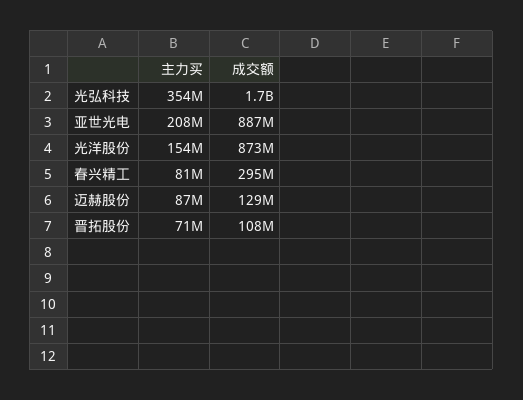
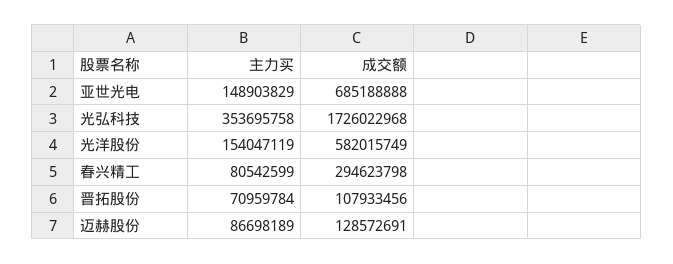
主力买, 亚世光电: 208000000 -> 148903829
成交额, 亚世光电: 887000000 -> 685188888
成交额, 光洋股份: 873000000 -> 582015749

